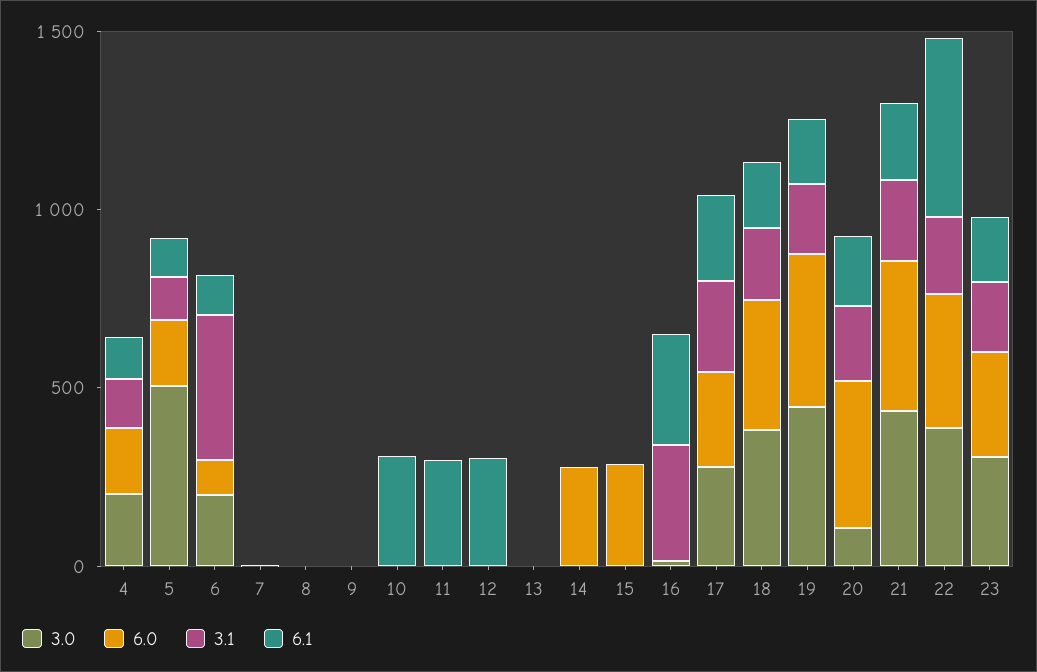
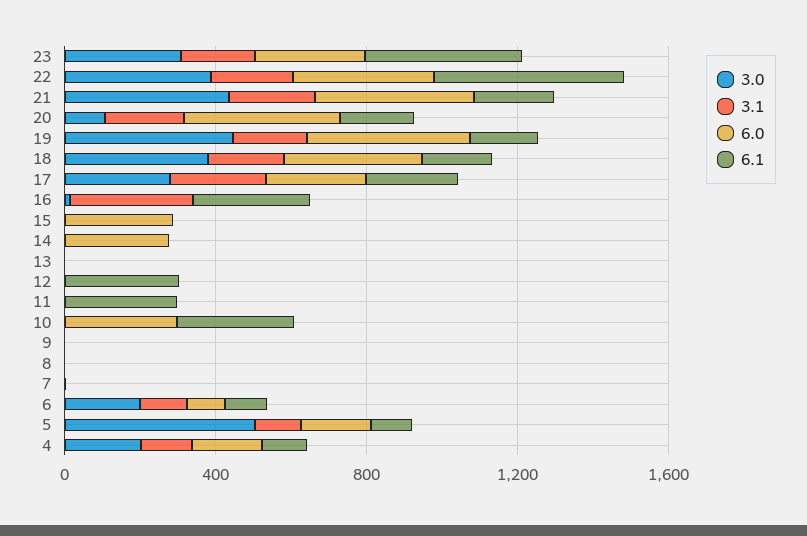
3.1, 6: 400 -> 100
6.0, 10: 0 -> 300
6.1, 23: 200 -> 400

